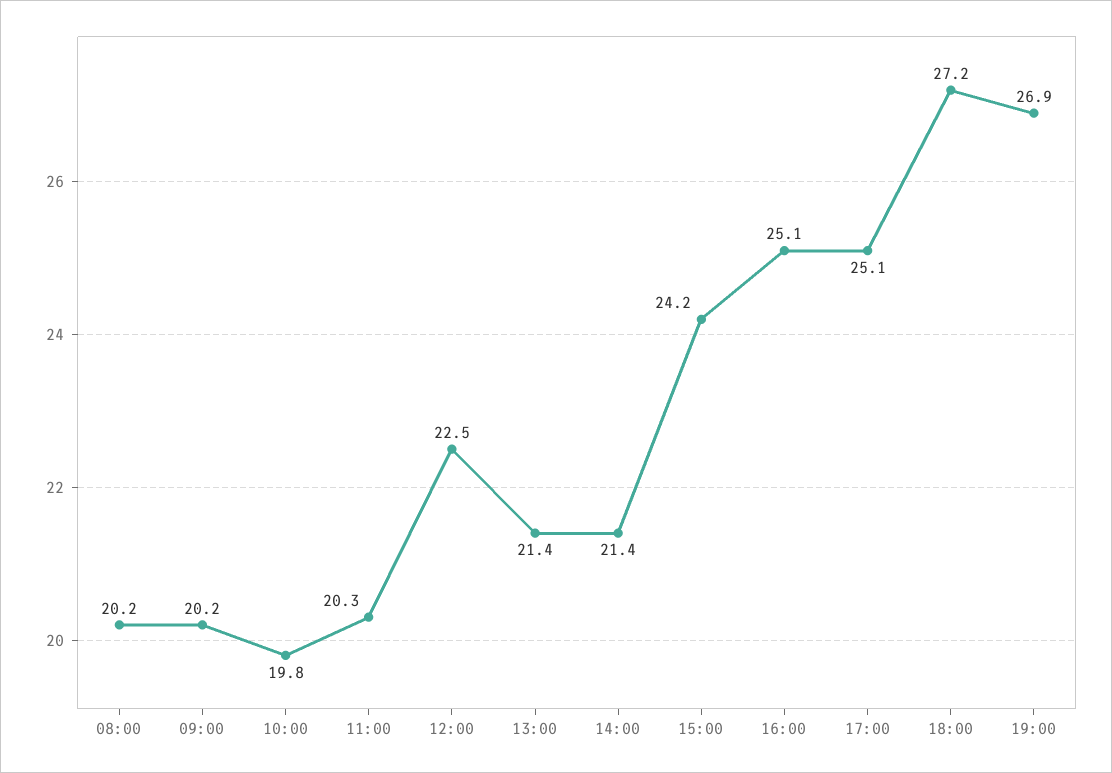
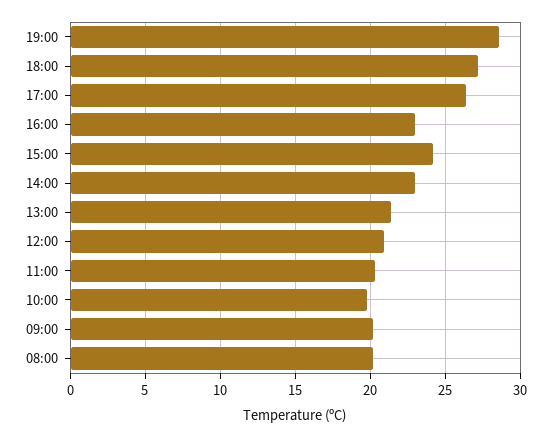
12:00: 22.5 -> 21
14:00: 21.4 -> 23
16:00: 25.1 -> 23
17:00: 25.1 -> 26.5
19:00: 26.9 -> 28.5

